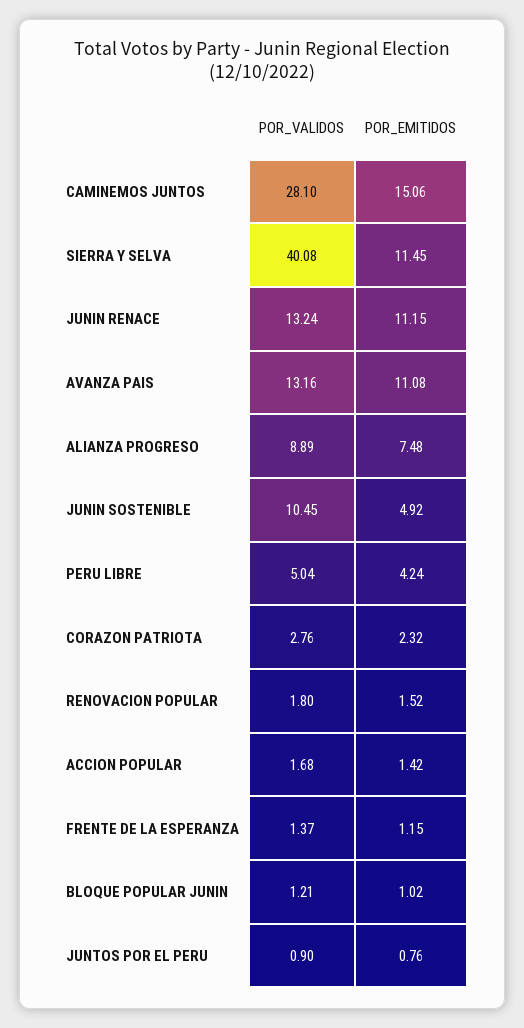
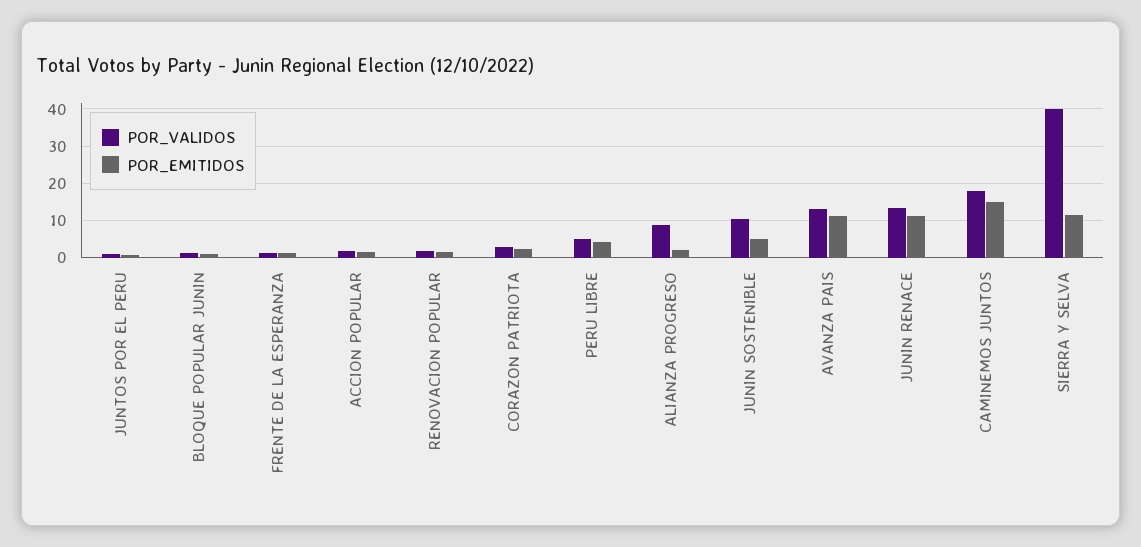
POR_VALIDOS, CAMINEMOS JUNTOS: 28.1 -> 18
POR_EMITIDOS, ALIANZA PROGRESO: 7.48 -> 2

